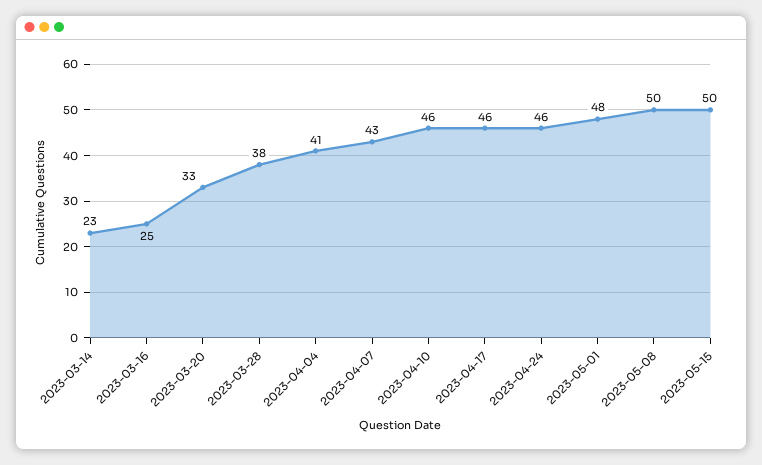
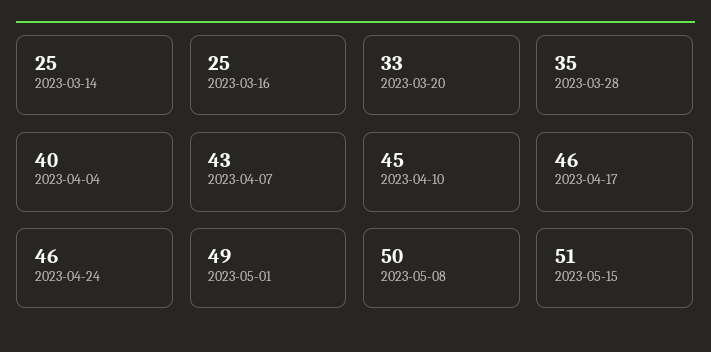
2023-03-14: 23 -> 25
2023-03-28: 38 -> 35
2023-04-04: 41 -> 40
2023-04-10: 46 -> 45
2023-05-01: 48 -> 49
2023-05-15: 50 -> 51

